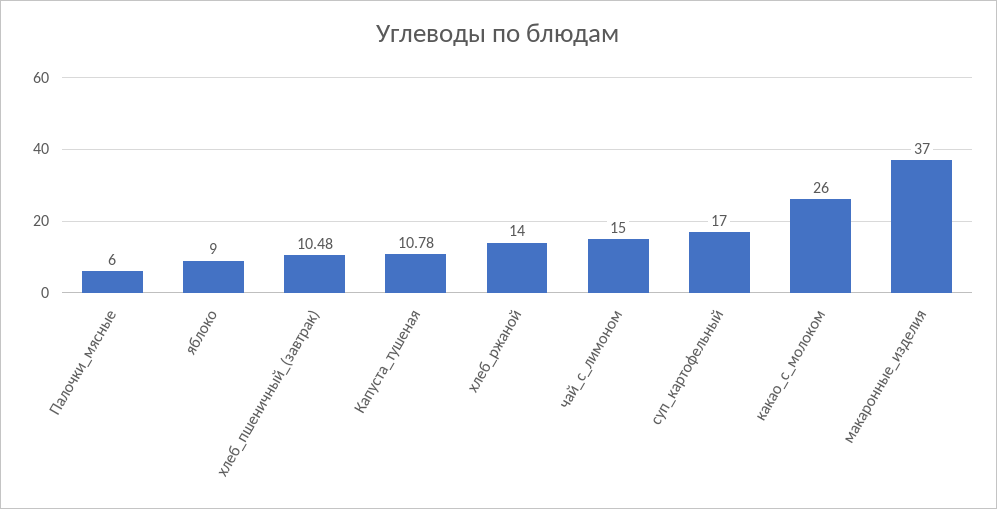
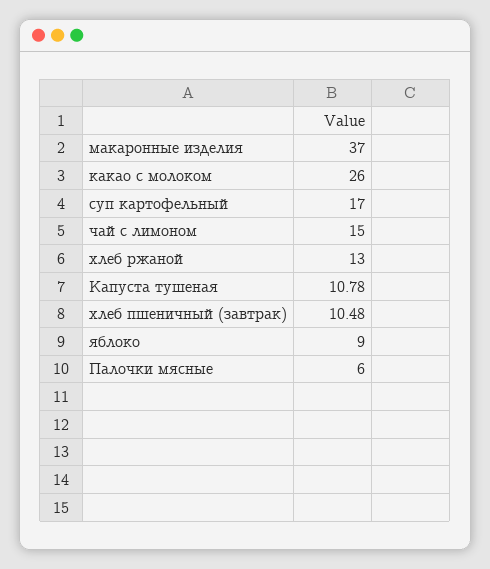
хлеб_ржаной: 14 -> 13

